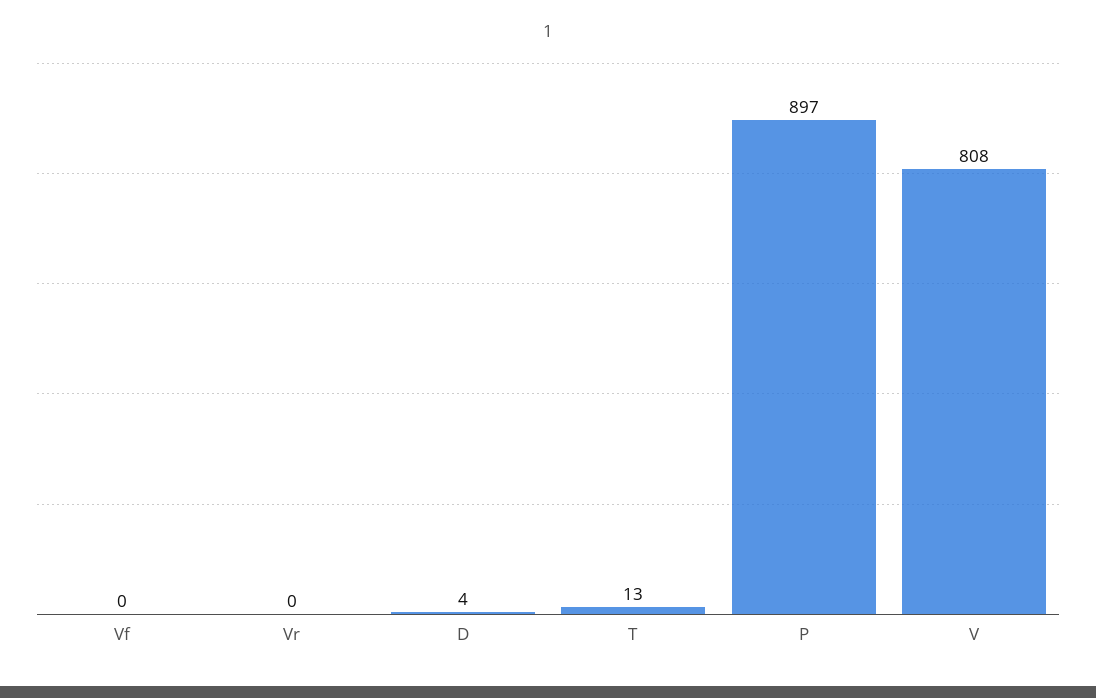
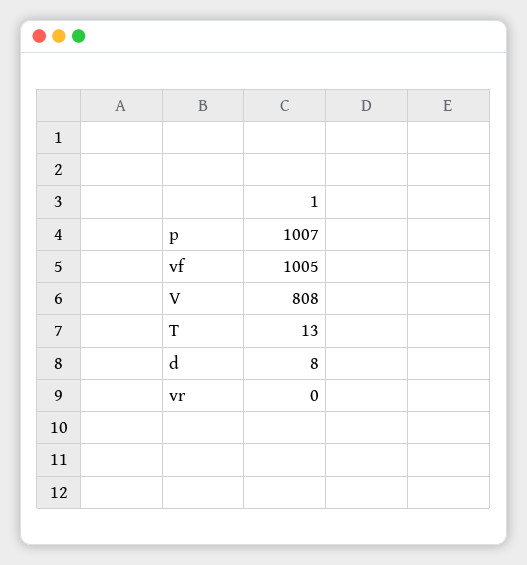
Vf: 0 -> 1005
D: 4 -> 8
P: 897 -> 1007

